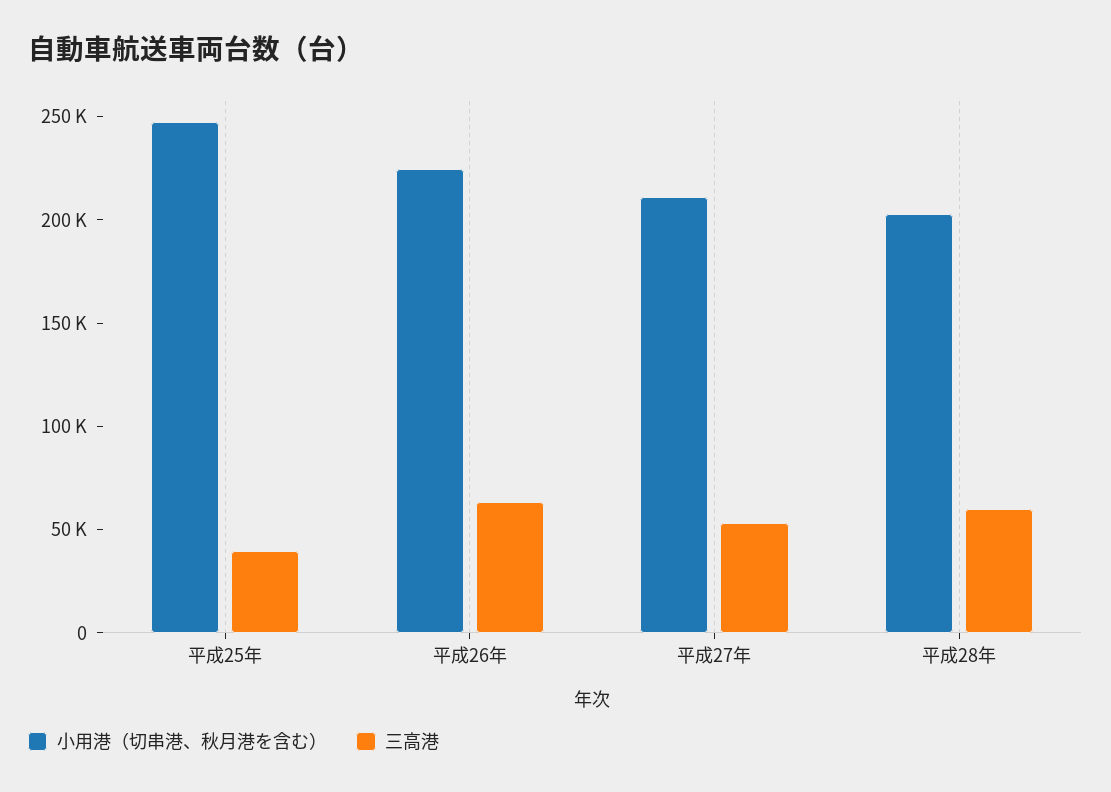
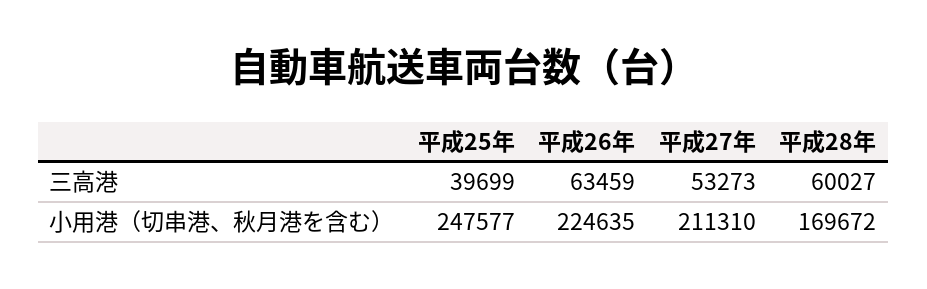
小用港（切串港、秋月港を含む）, 平成28年: 200000 -> 169672

